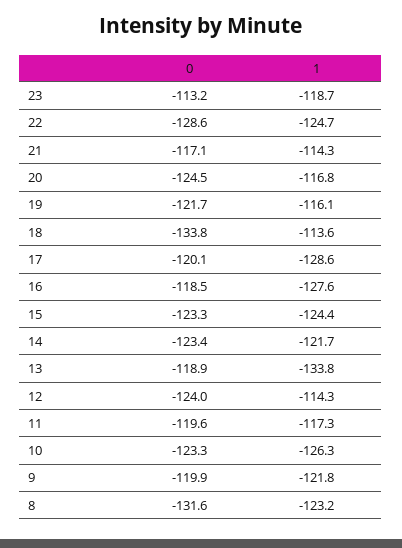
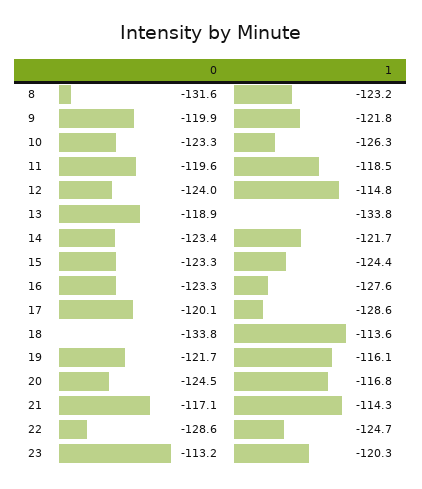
1, 23: -118.7 -> -120.3
0, 16: -118.5 -> -123.3
1, 12: -114.3 -> -114.8
1, 11: -117.3 -> -118.5

